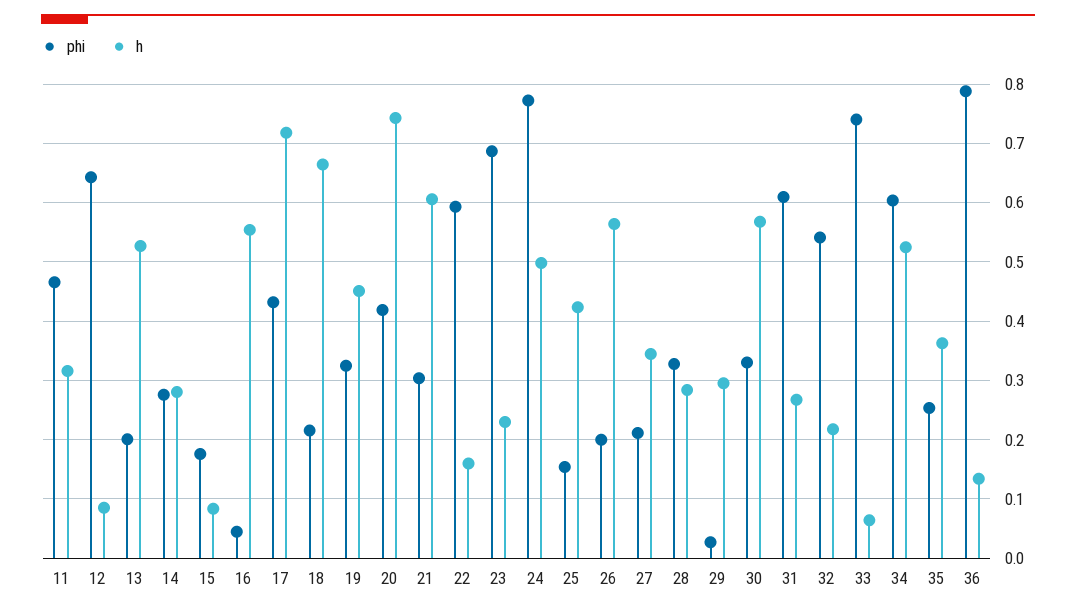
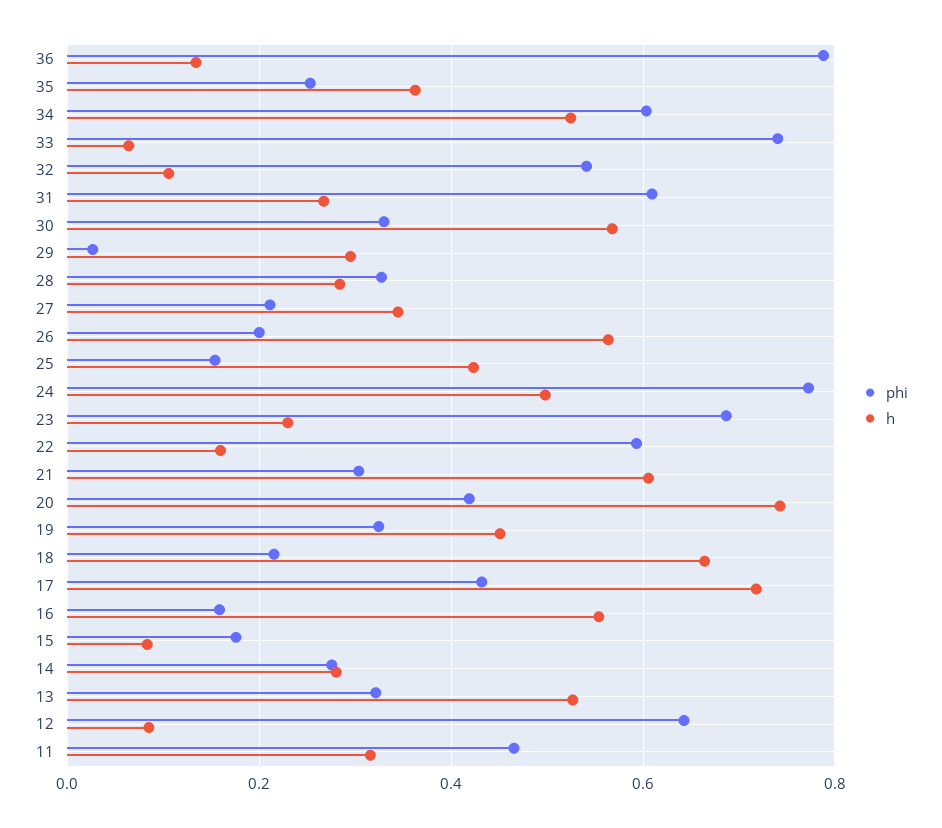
phi, 13: 0.2 -> 0.32
phi, 16: 0.04 -> 0.16
h, 32: 0.22 -> 0.1

